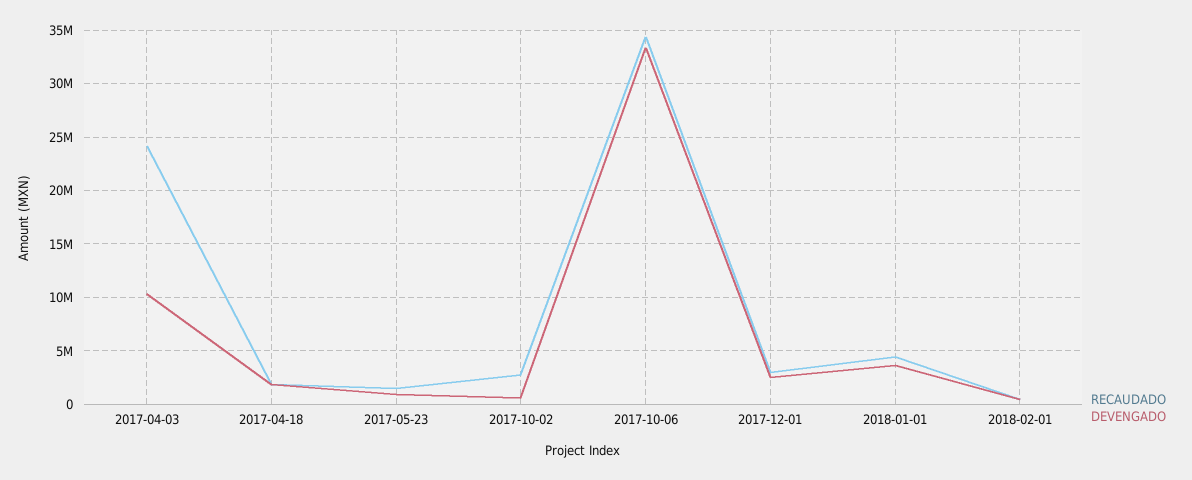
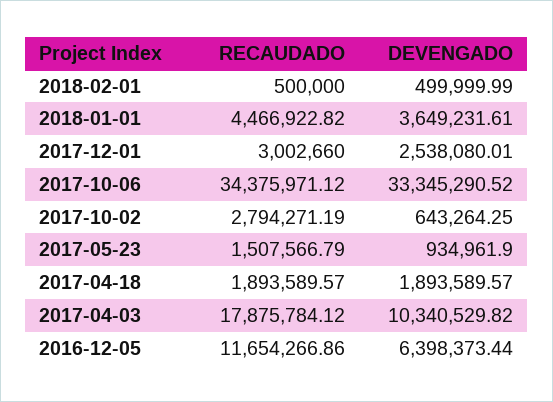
RECAUDADO, 2017-04-03: 24000000 -> 17875784.12
RECAUDADO, 2016-12-05: none -> 11654266.86
DEVENGADO, 2016-12-05: none -> 6398373.44

